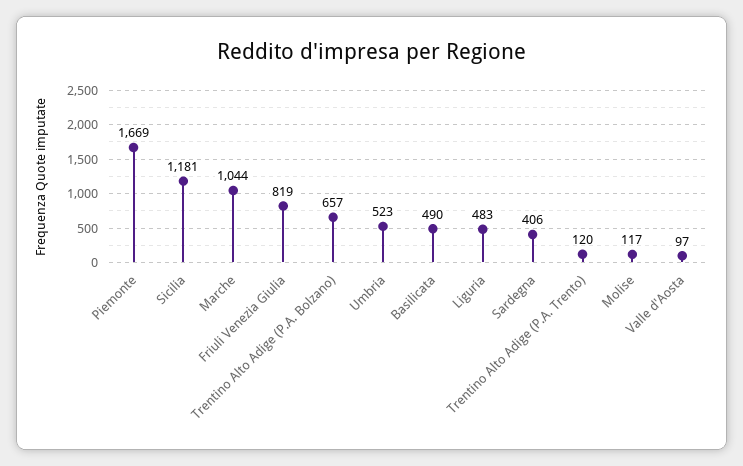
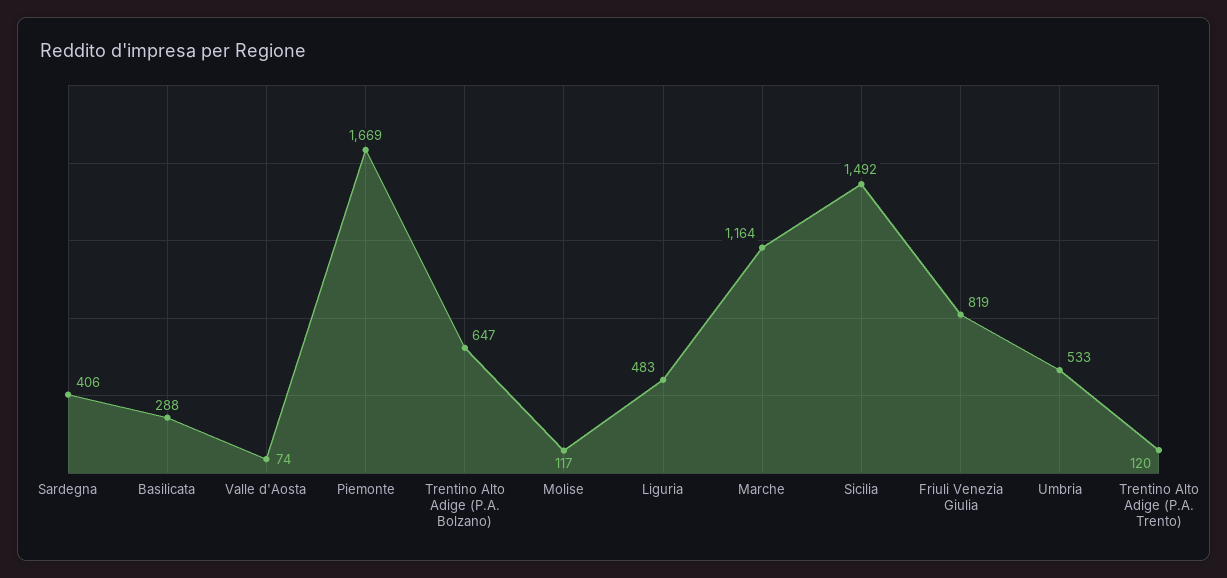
Sicilia: 1181 -> 1492
Marche: 1044 -> 1164
Trentino Alto Adige (P.A. Bolzano): 657 -> 647
Umbria: 523 -> 533
Basilicata: 490 -> 288
Valle d'Aosta: 97 -> 74

